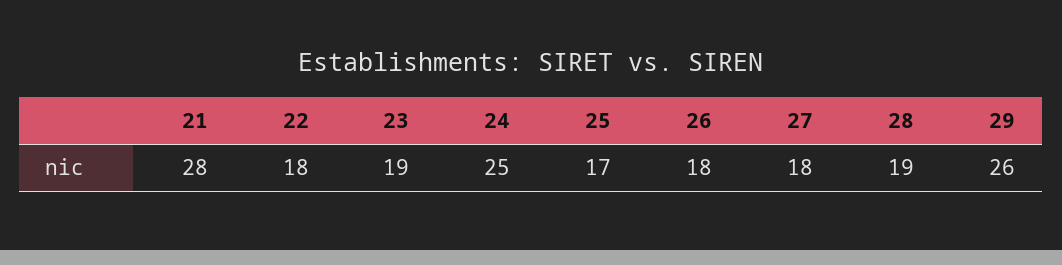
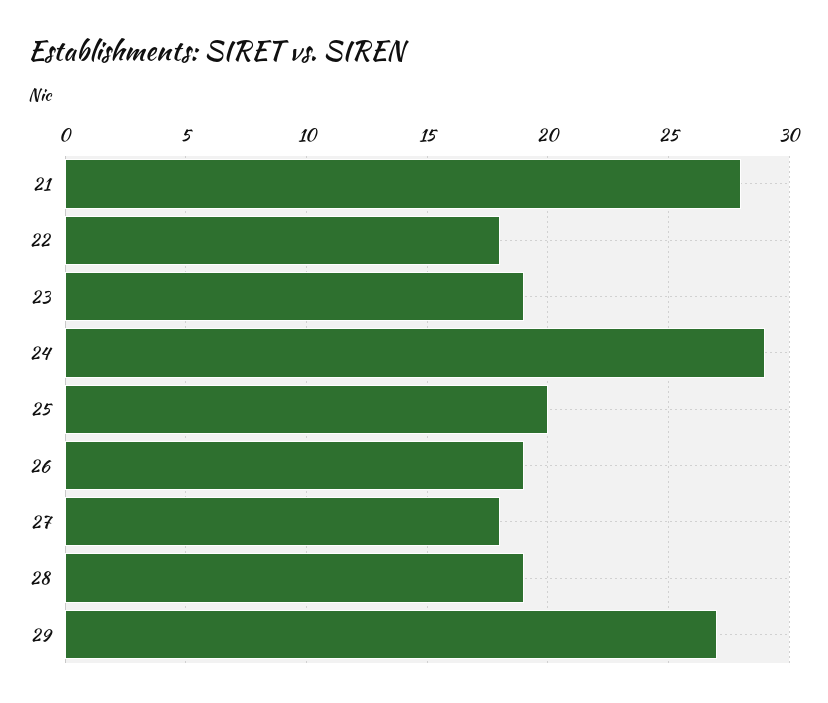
24: 25 -> 29
25: 17 -> 20
26: 18 -> 19
29: 26 -> 27

